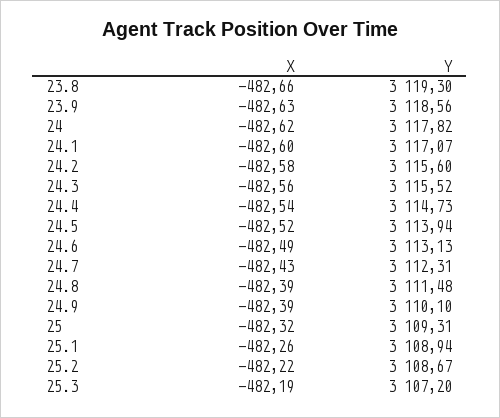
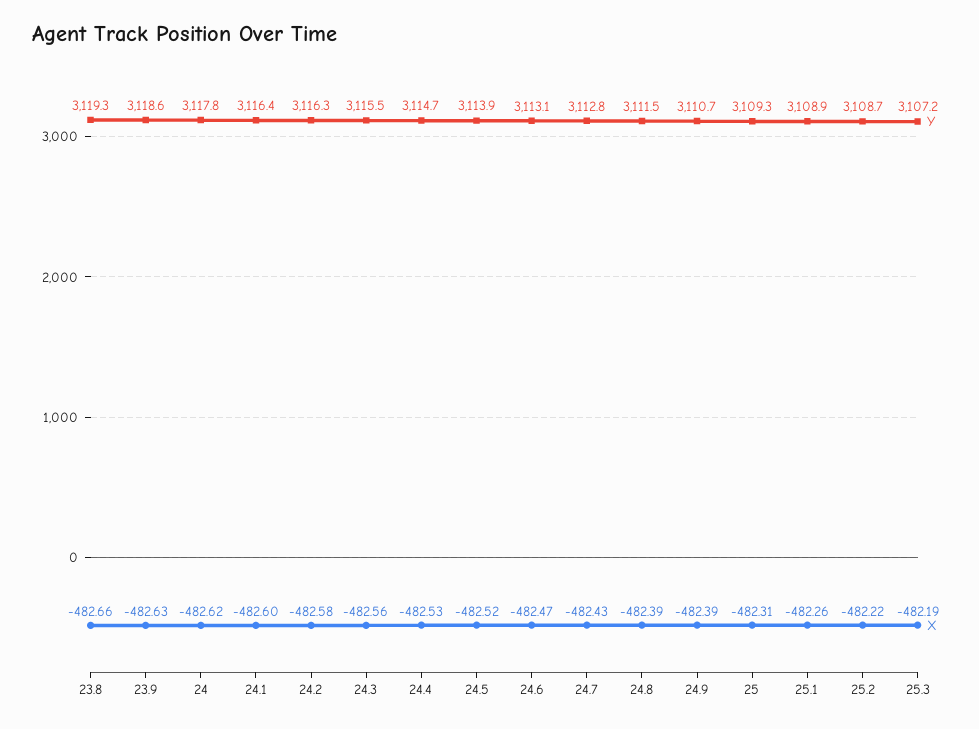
Y, 24.1: 3117.07 -> 3116.4
Y, 24.2: 3115.6 -> 3116.3
X, 24.4: -482.54 -> -482.53
X, 24.6: -482.49 -> -482.47
Y, 24.7: 3112.31 -> 3112.8
Y, 24.9: 3110.1 -> 3110.7
X, 25: -482.32 -> -482.31

